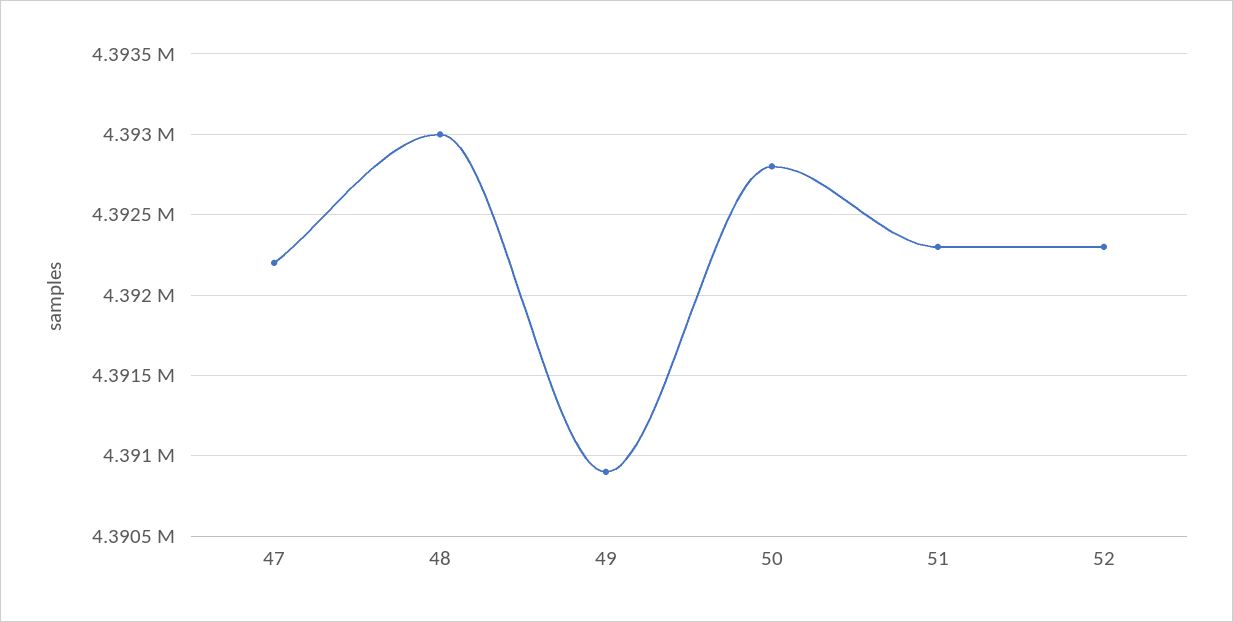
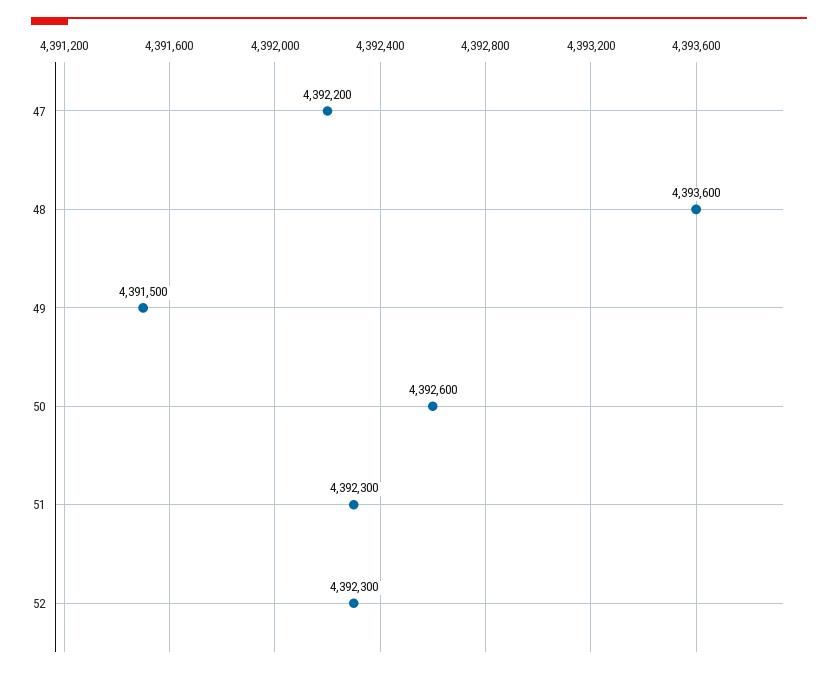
48: 4393000 -> 4393600
49: 4390900 -> 4391500
50: 4392800 -> 4392600

